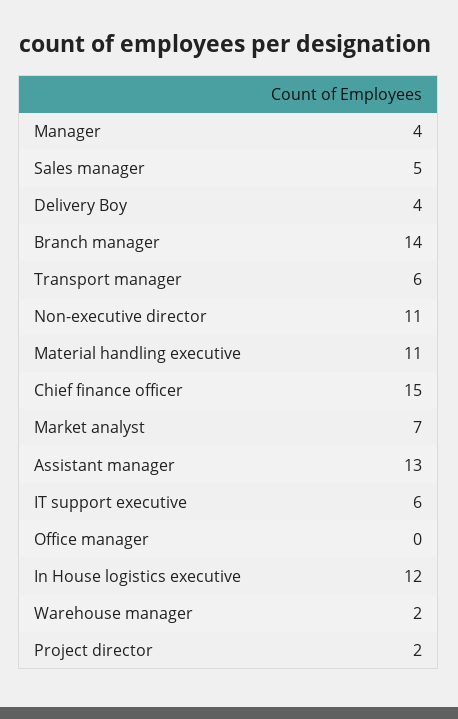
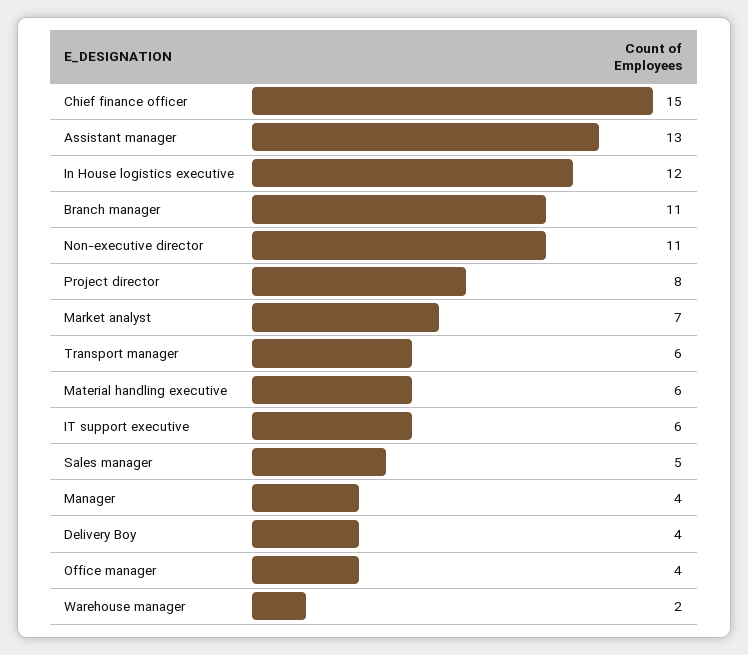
Branch manager: 14 -> 11
Material handling executive: 11 -> 6
Office manager: 0 -> 4
Project director: 2 -> 8

